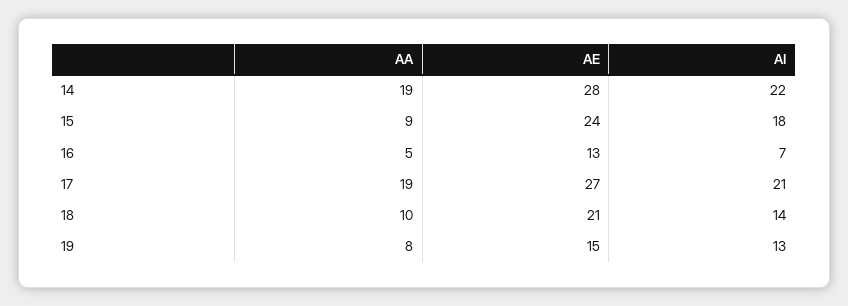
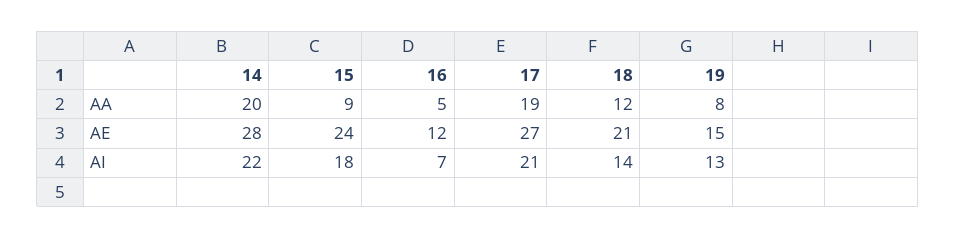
AA, 14: 19 -> 20
AE, 16: 13 -> 12
AA, 18: 10 -> 12

